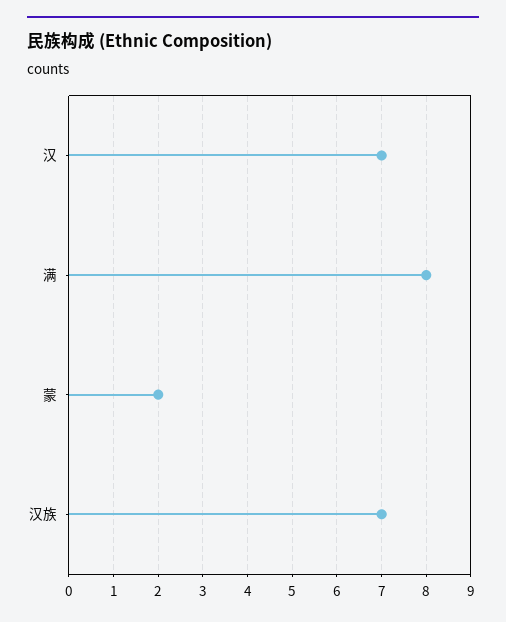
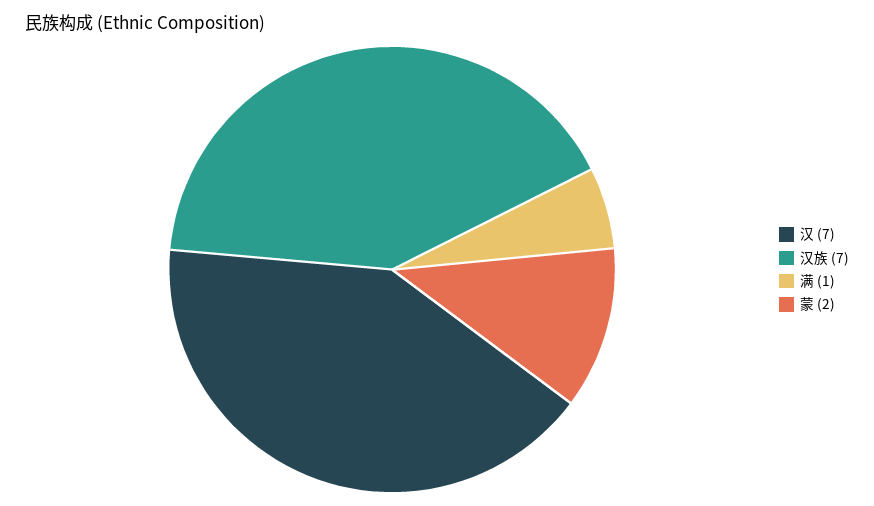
满: 8 -> 1

